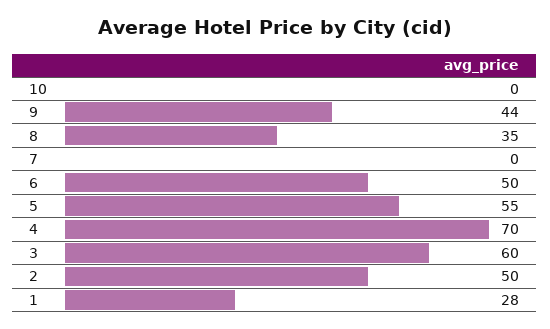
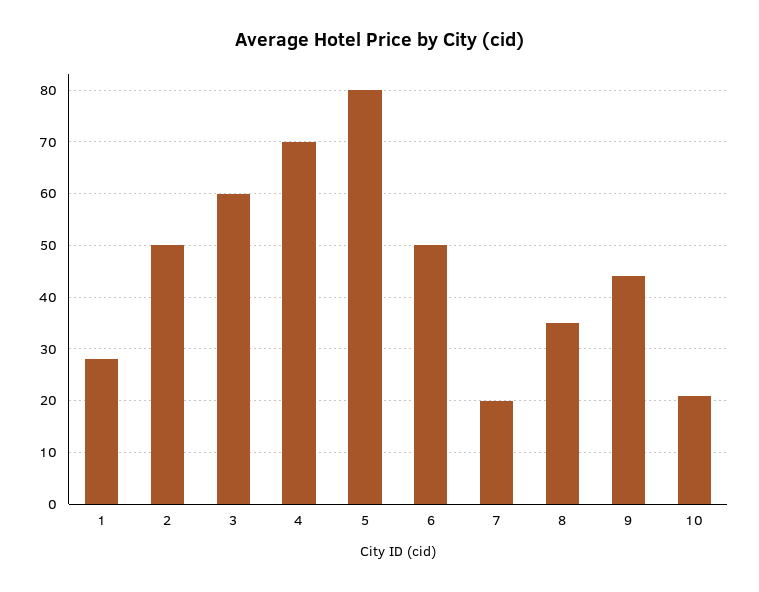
10: 0 -> 20
7: 0 -> 20
5: 55 -> 80

